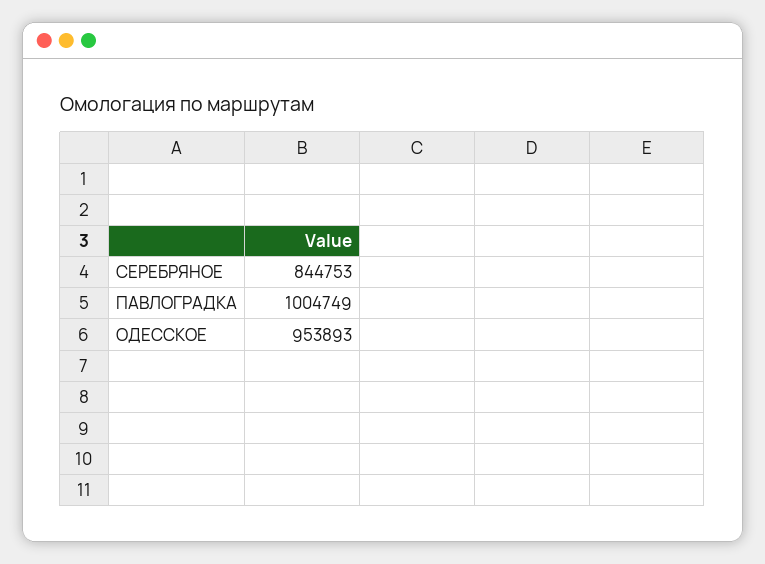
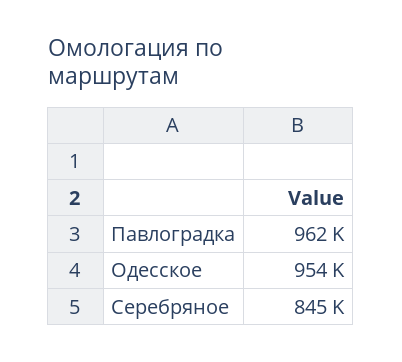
ПАВЛОГРАДКА: 1004749 -> 962000

